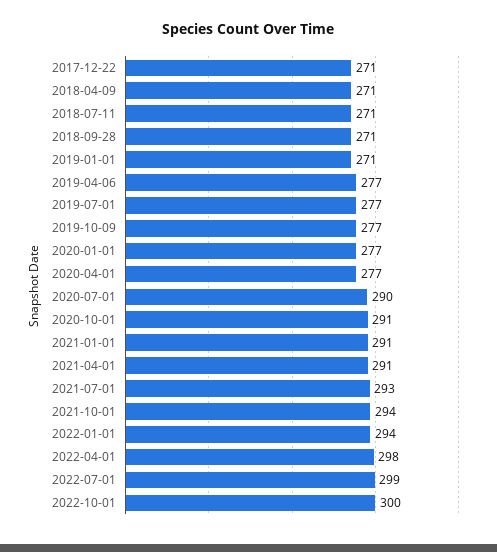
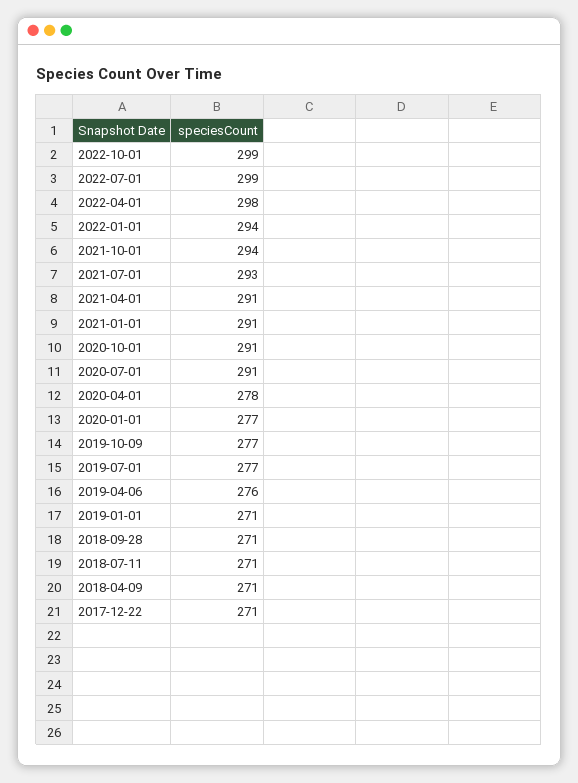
2019-04-06: 277 -> 276
2020-04-01: 277 -> 278
2020-07-01: 290 -> 291
2022-10-01: 300 -> 299

